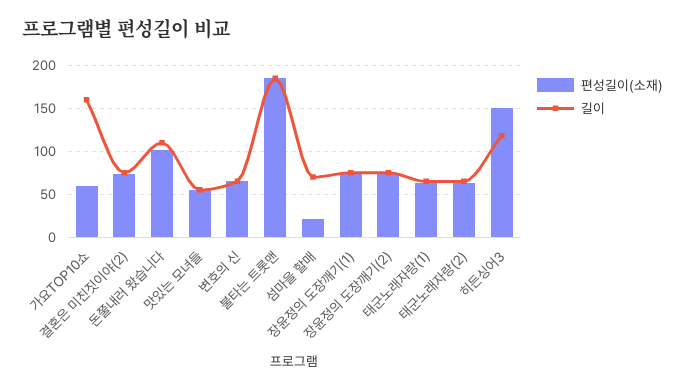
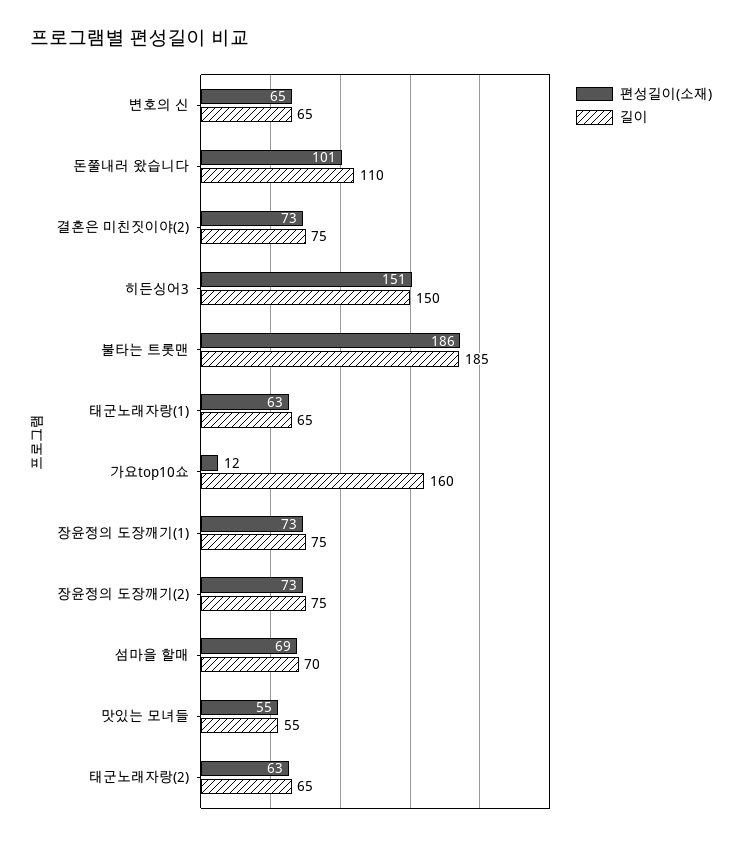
편성길이(소재), 가요TOP10쇼: 60 -> 12
편성길이(소재), 섬마을 할매: 20 -> 69
길이, 히든싱어3: 120 -> 150

